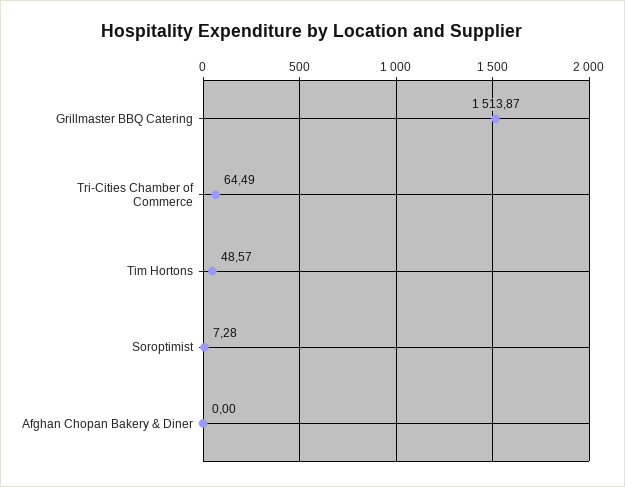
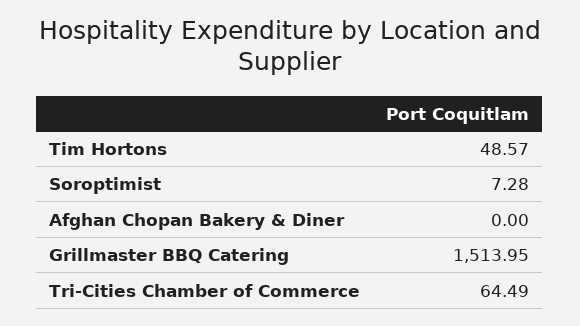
Grillmaster BBQ Catering: 1513.87 -> 1513.95

